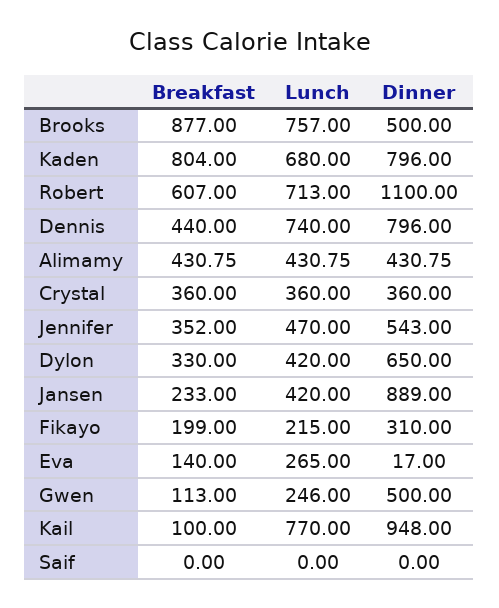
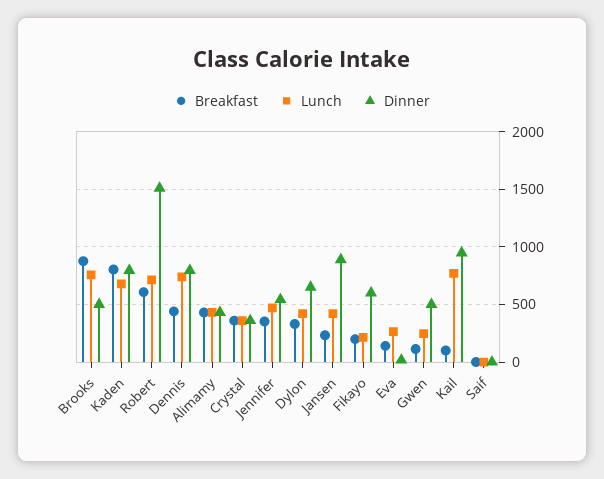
Dinner, Robert: 1100 -> 1500
Dinner, Fikayo: 310 -> 600

